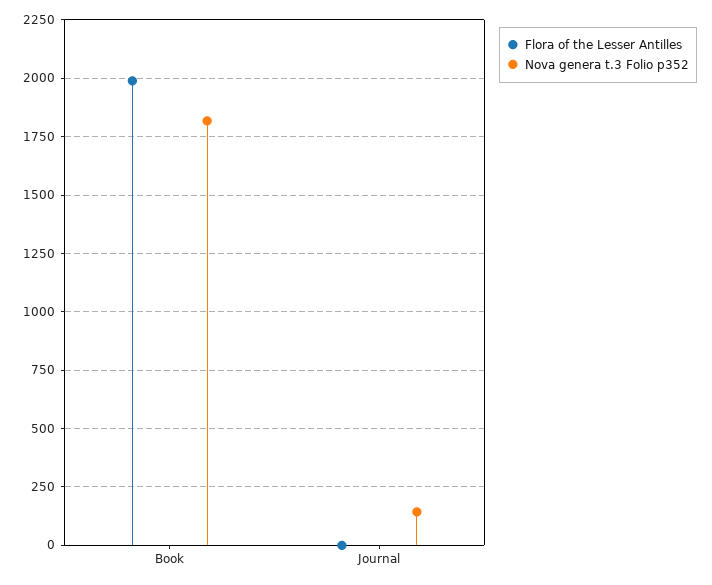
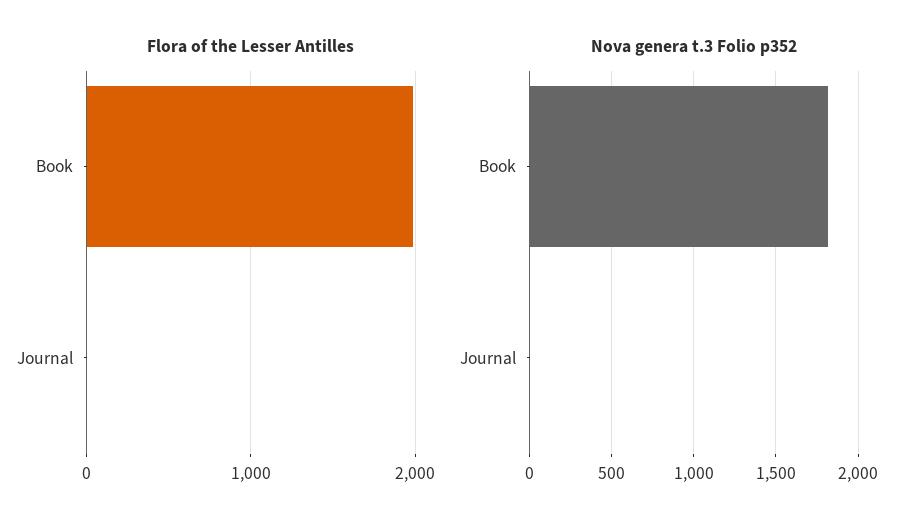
Nova genera t.3 Folio p352, Journal: 150 -> 0

